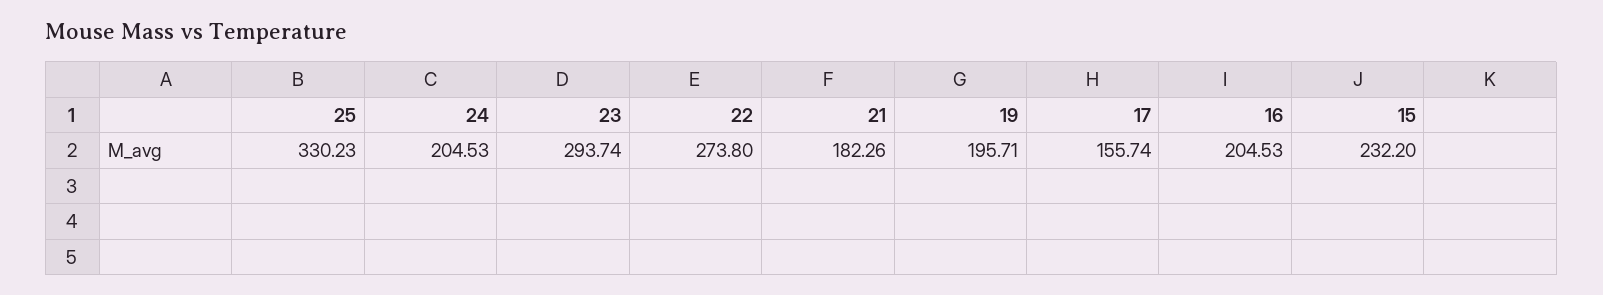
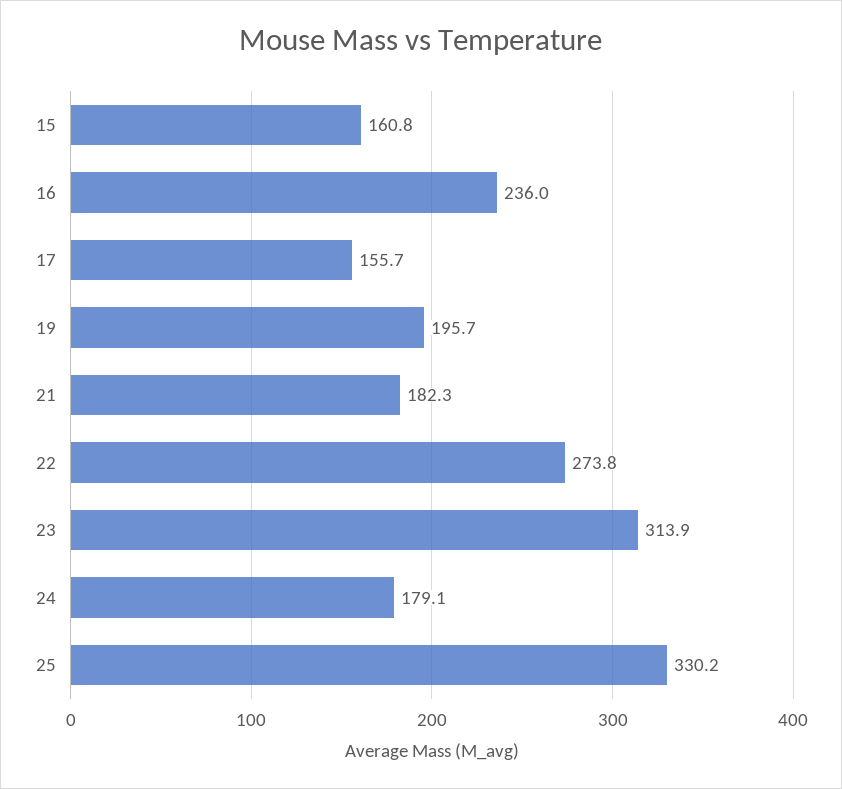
24: 204.53 -> 179.1
23: 293.74 -> 313.9
16: 204.53 -> 236
15: 232.2 -> 160.8

